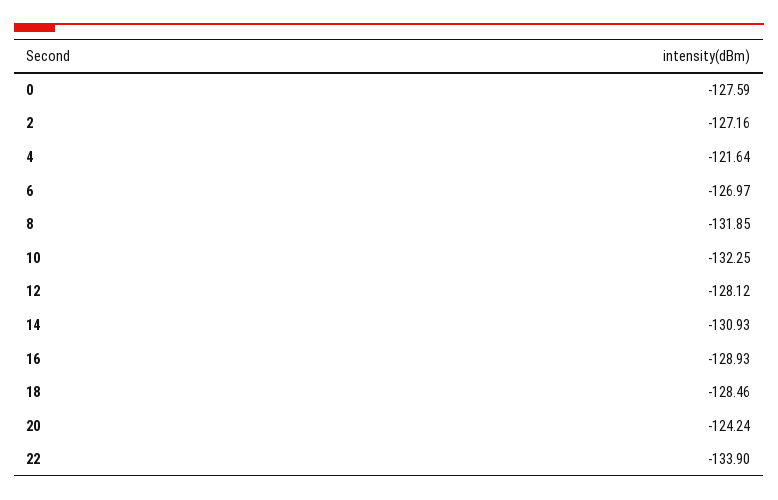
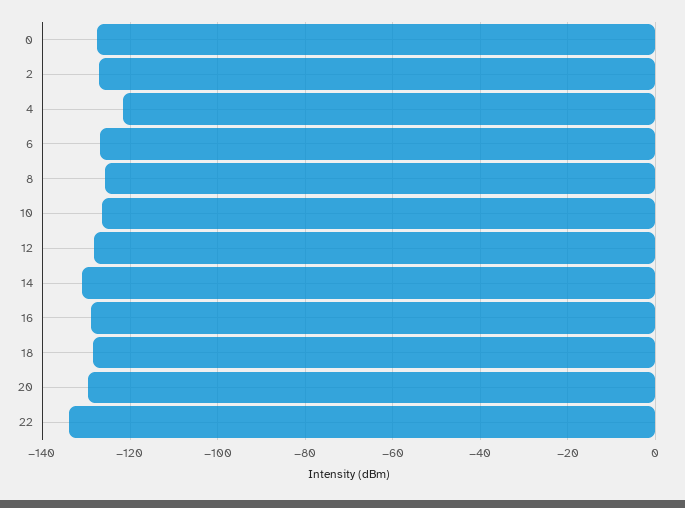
8: -131.85 -> -126
10: -132.25 -> -126
20: -124.24 -> -130

